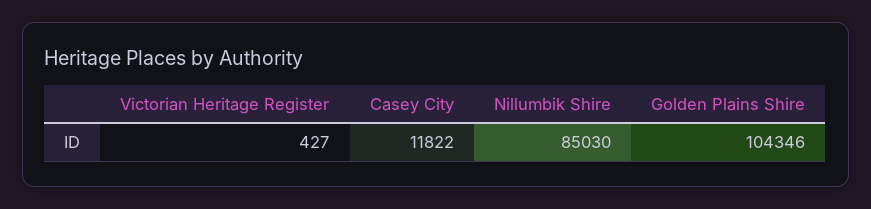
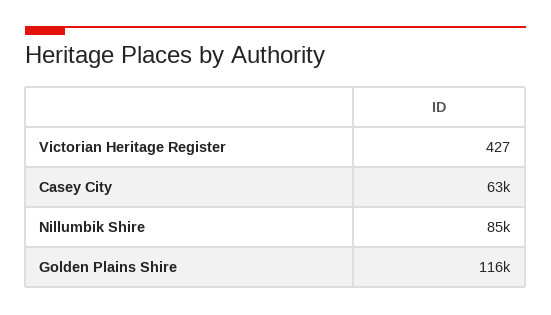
Casey City: 11822 -> 63000
Golden Plains Shire: 104346 -> 116000

